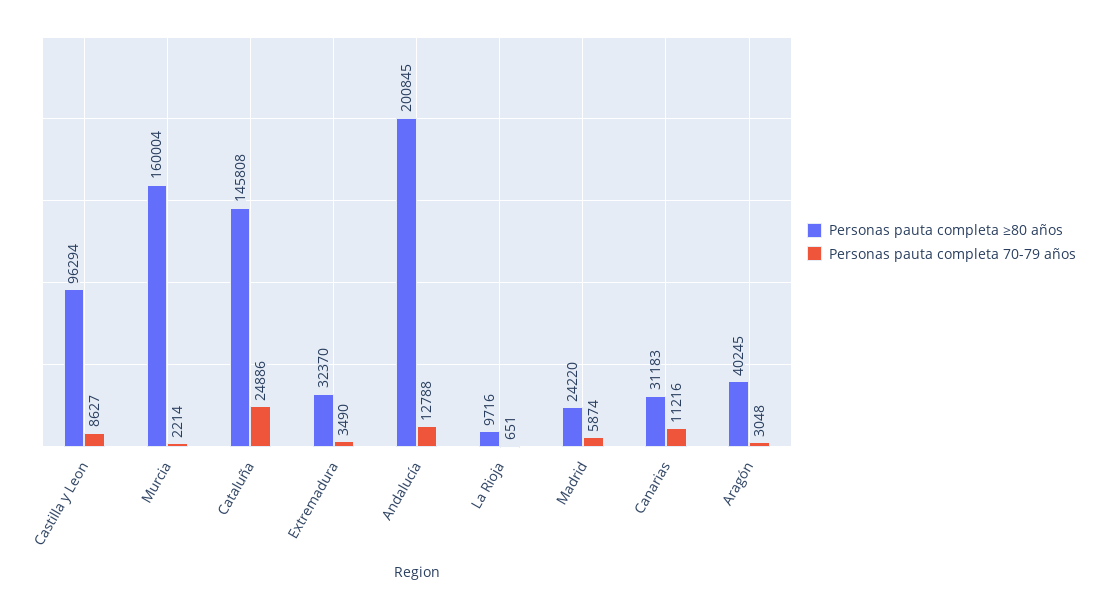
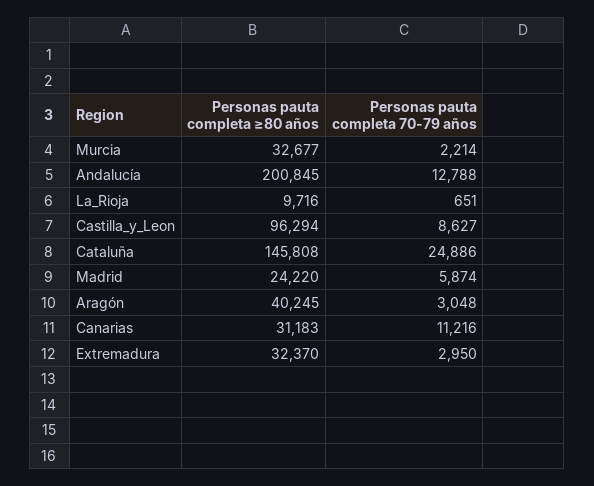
Personas pauta completa ≥80 años, Murcia: 160004 -> 32677
Personas pauta completa 70-79 años, Extremadura: 3490 -> 2950

